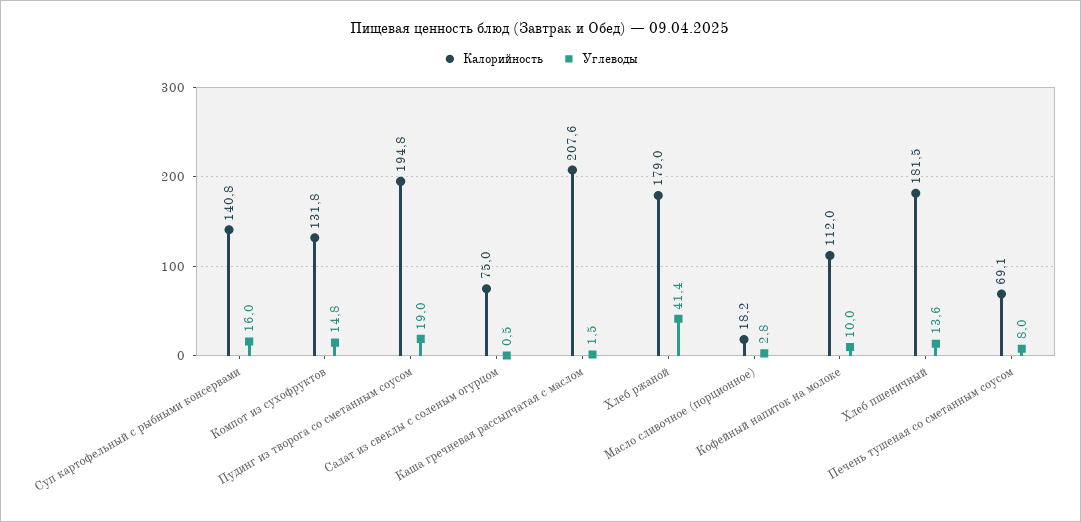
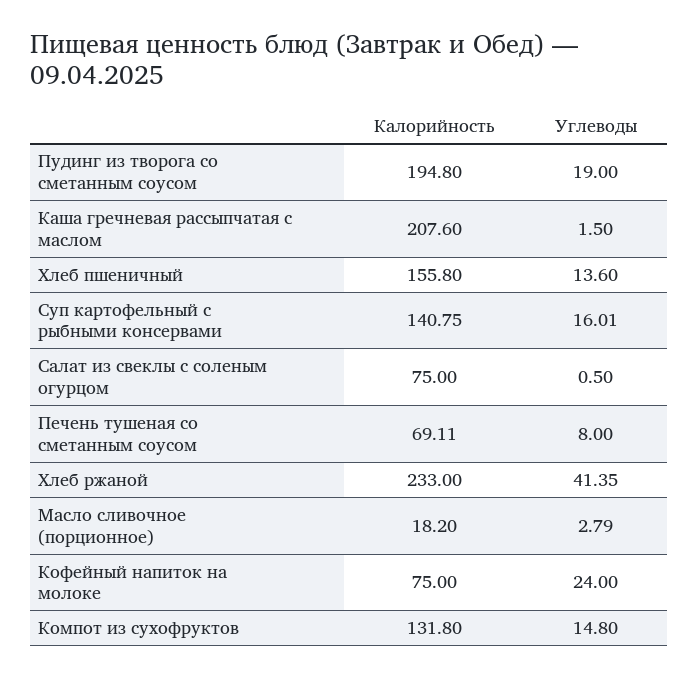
Калорийность, Хлеб ржаной: 179 -> 233
Калорийность, Кофейный напиток на молоке: 112 -> 75
Углеводы, Кофейный напиток на молоке: 10 -> 24
Калорийность, Хлеб пшеничный: 181.5 -> 155.8

